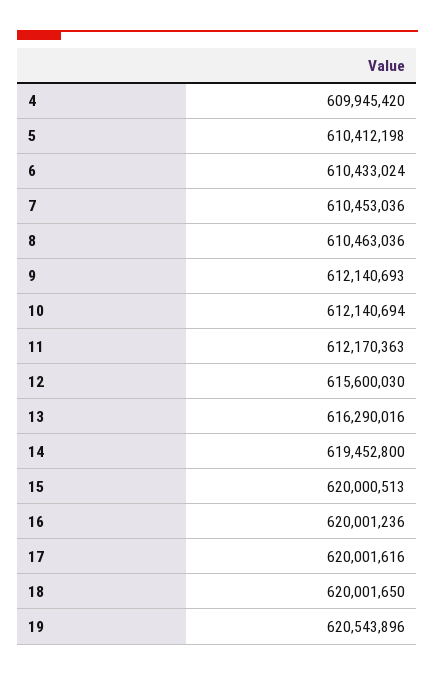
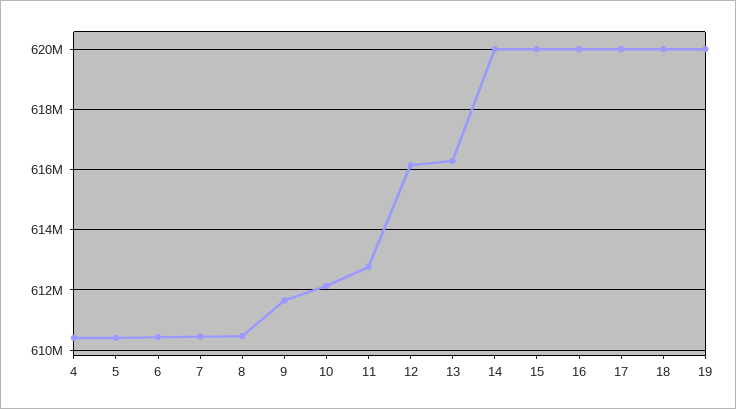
4: 609945420 -> 610400000
9: 612140693 -> 611600000
11: 612170363 -> 612800000
12: 615600030 -> 616200000
14: 619452800 -> 620000000
19: 620543896 -> 620000000

